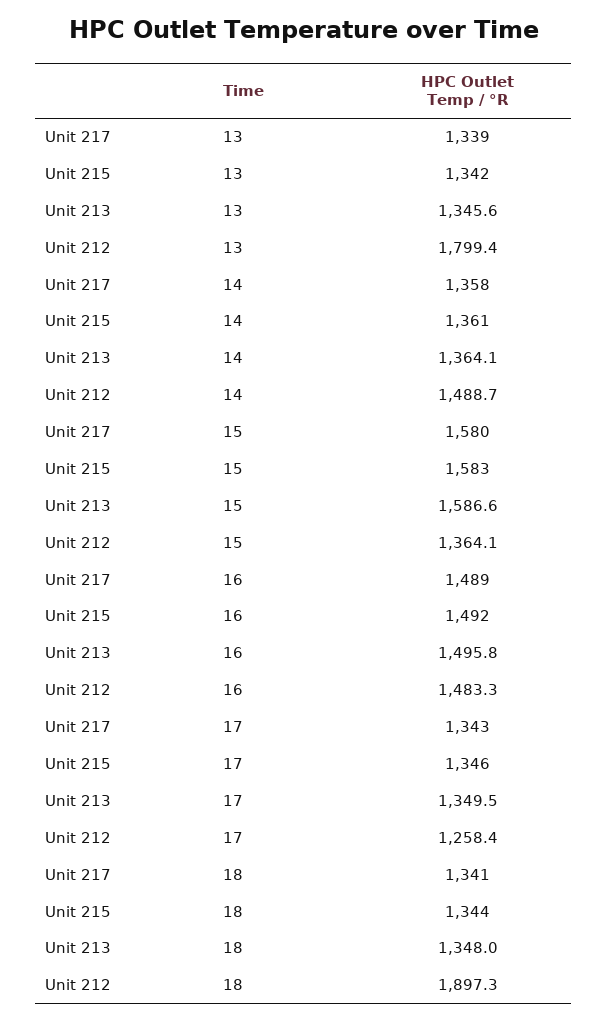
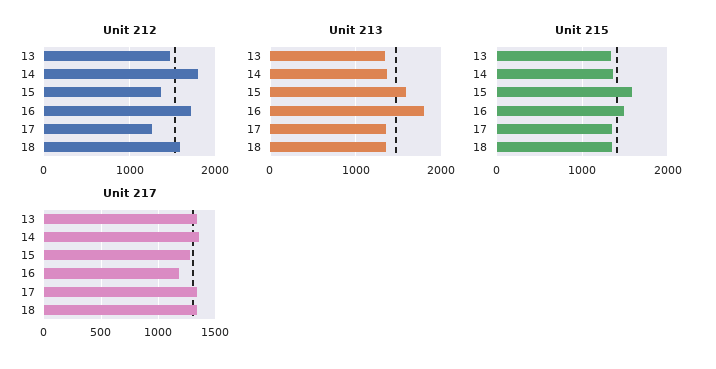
Unit 212, 13: 1799.4 -> 1500
Unit 212, 14: 1488.7 -> 1800
Unit 217, 15: 1580 -> 1300
Unit 217, 16: 1489 -> 1200
Unit 213, 16: 1495.8 -> 1800
Unit 212, 16: 1483.3 -> 1700
Unit 212, 18: 1897.3 -> 1600

